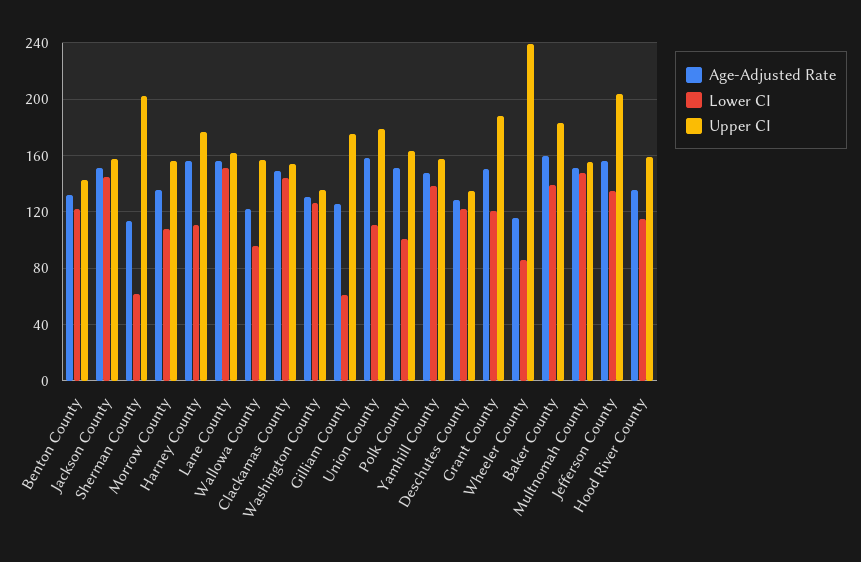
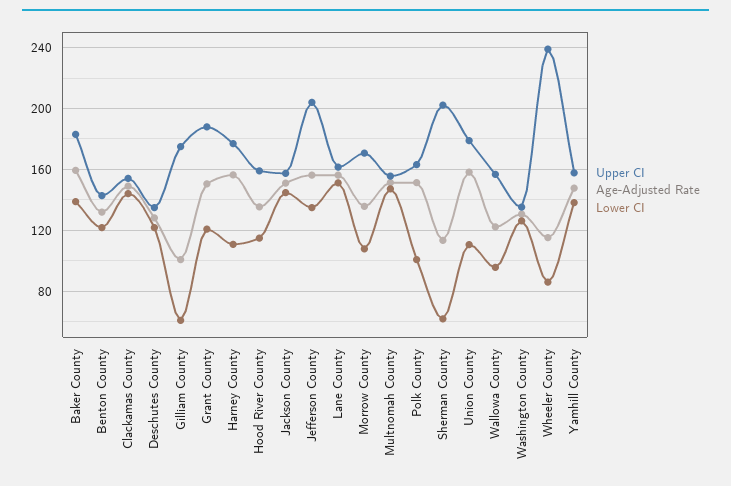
Upper CI, Morrow County: 155 -> 170
Age-Adjusted Rate, Gilliam County: 125 -> 100

